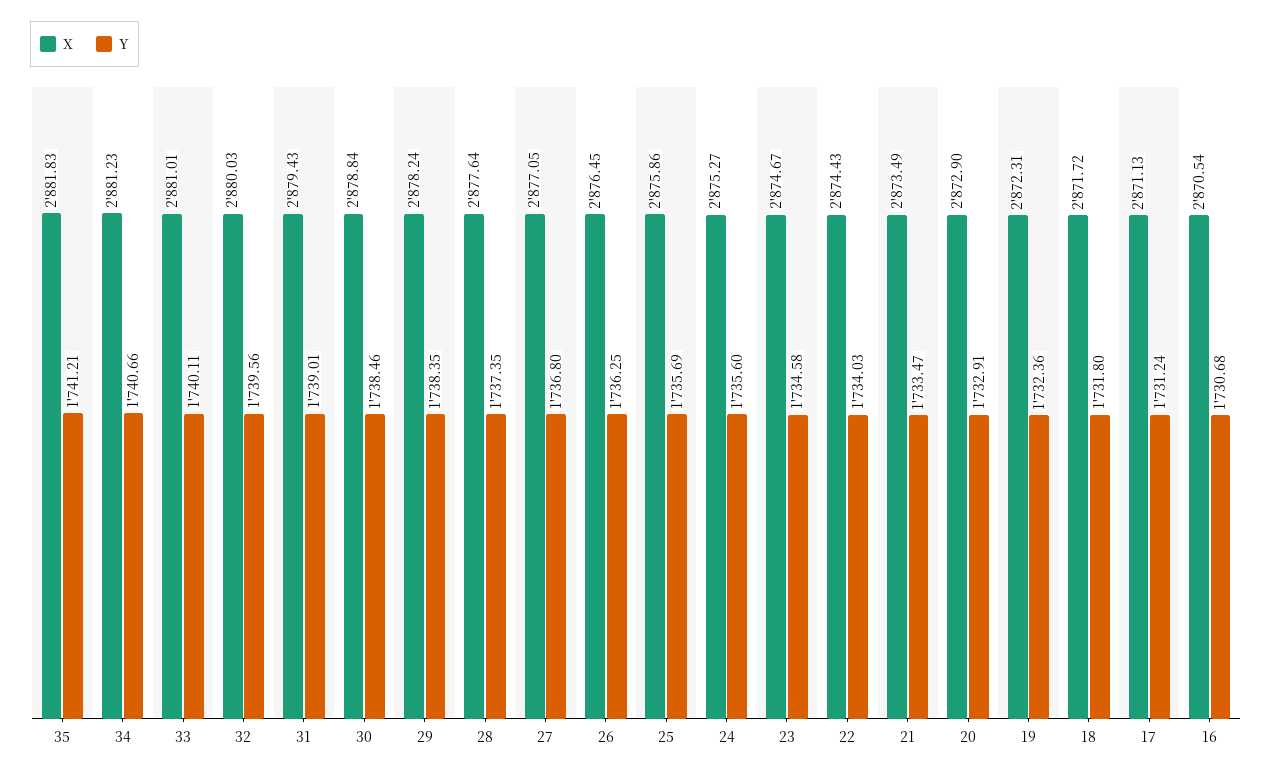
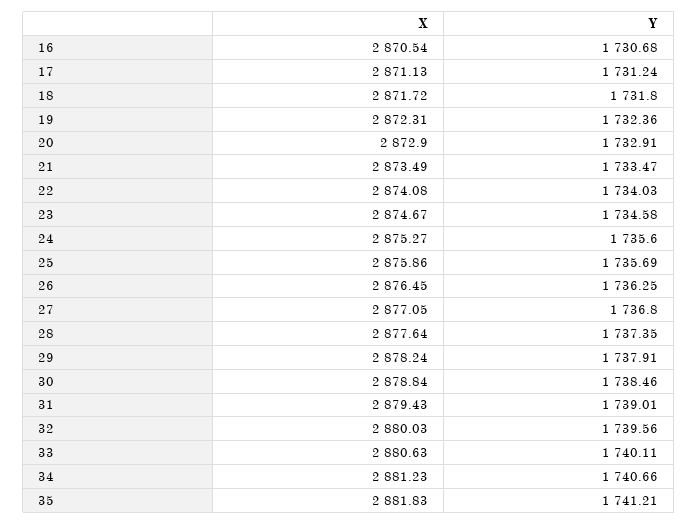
X, 33: 2881.01 -> 2880.63
Y, 29: 1738.35 -> 1737.91
X, 22: 2874.43 -> 2874.08

